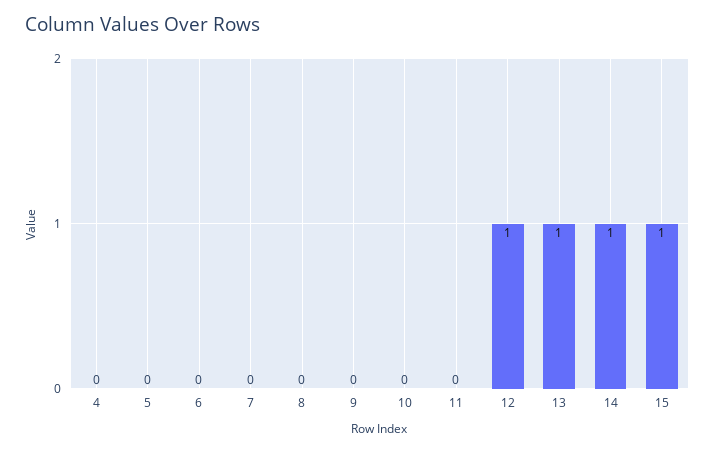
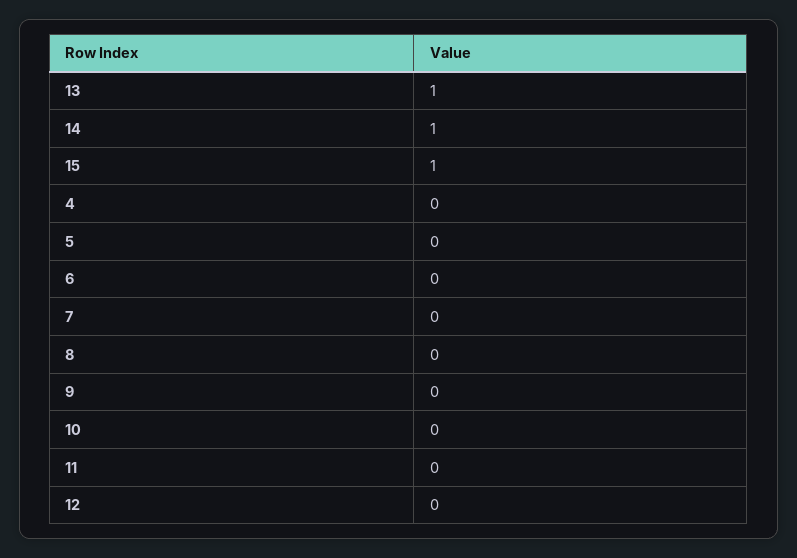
12: 1 -> 0

